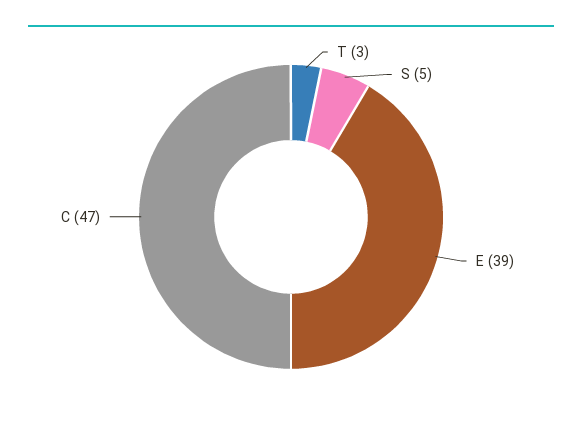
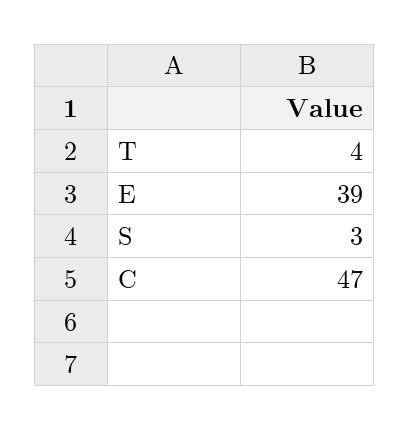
T: 3 -> 4
S: 5 -> 3

